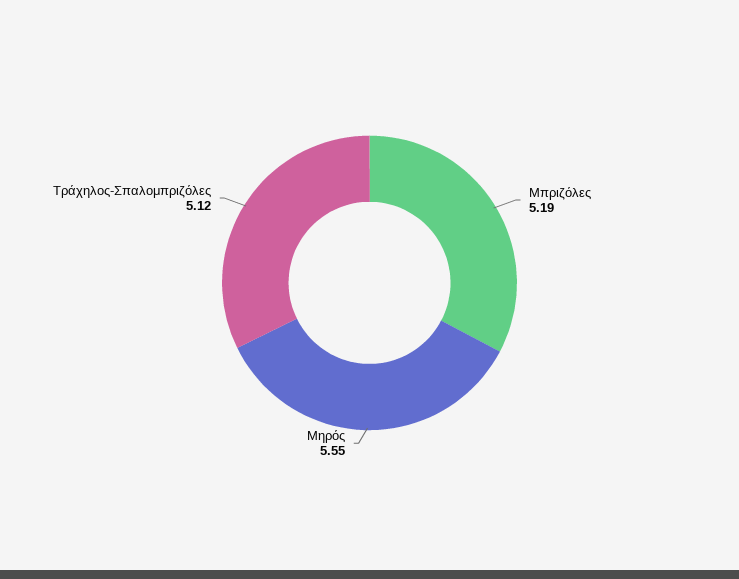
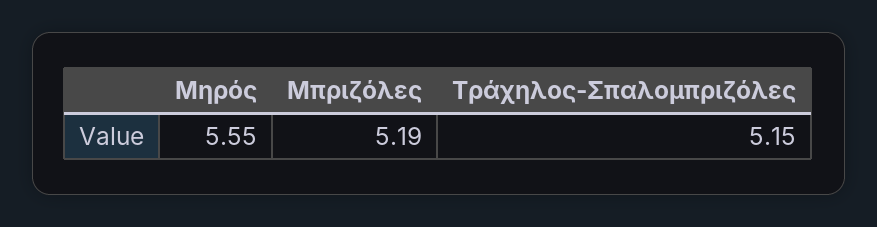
Τράχηλος-Σπαλομπριζόλες: 5.12 -> 5.15

